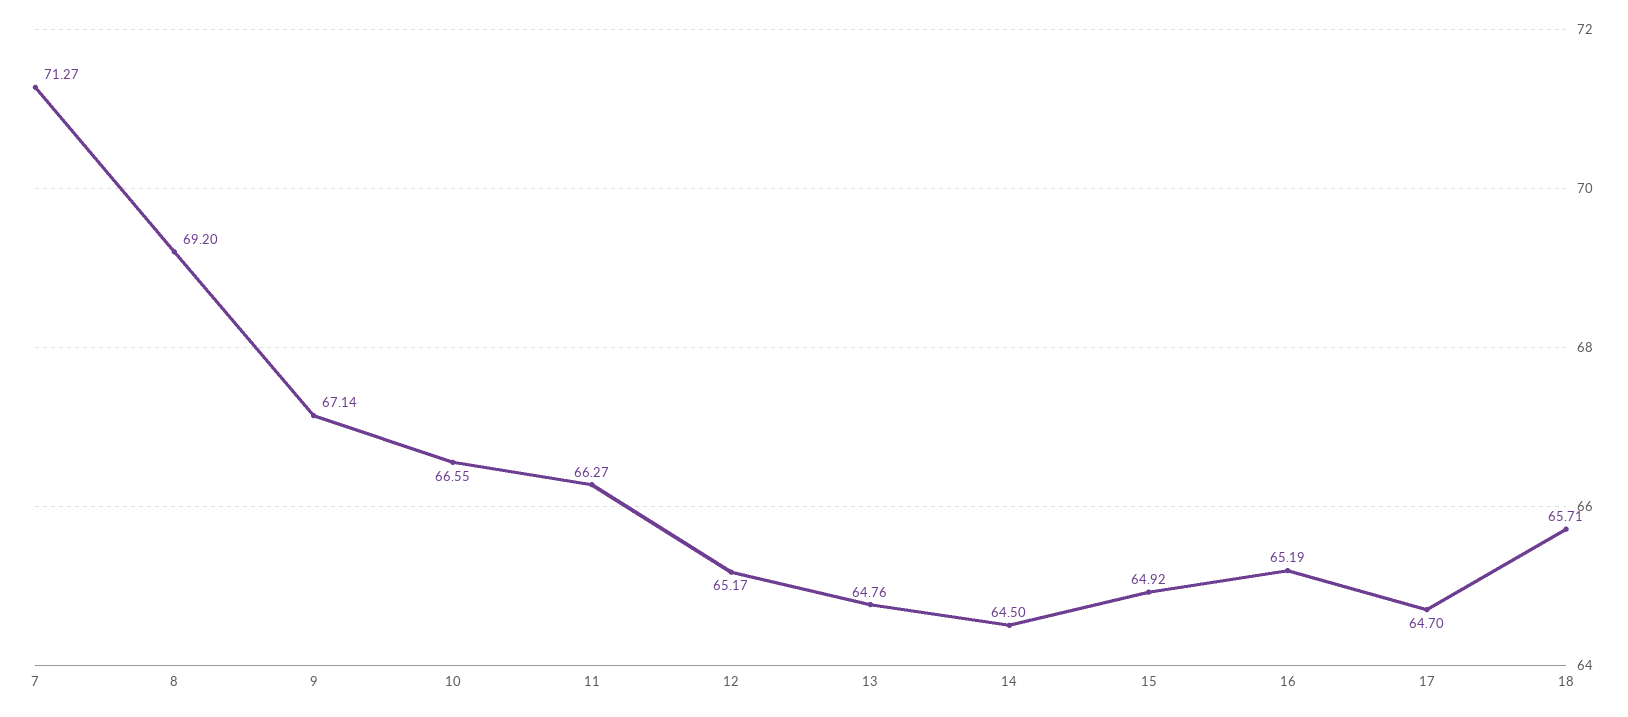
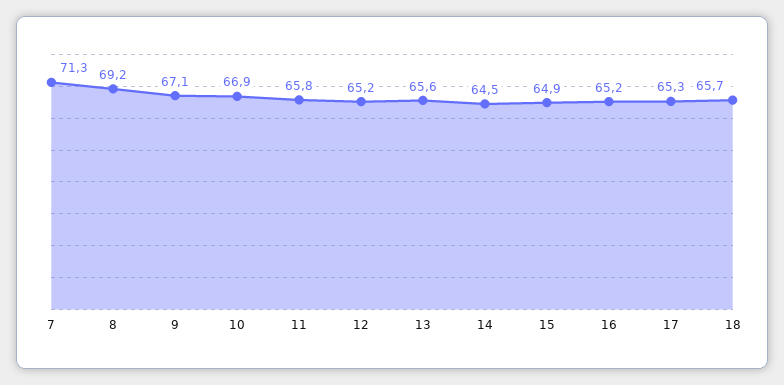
10: 66.55 -> 66.9
11: 66.27 -> 65.8
13: 64.76 -> 65.6
17: 64.7 -> 65.3

